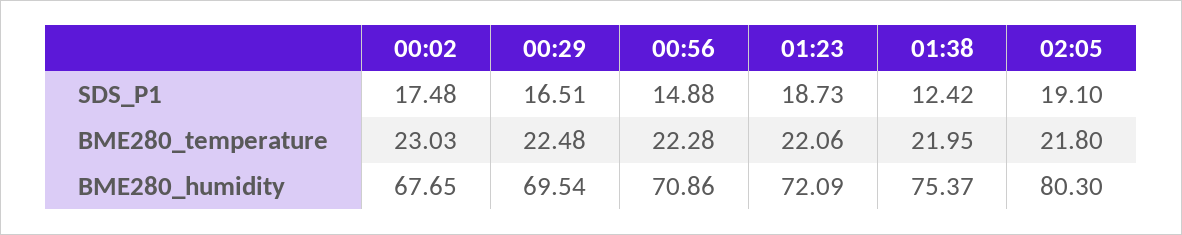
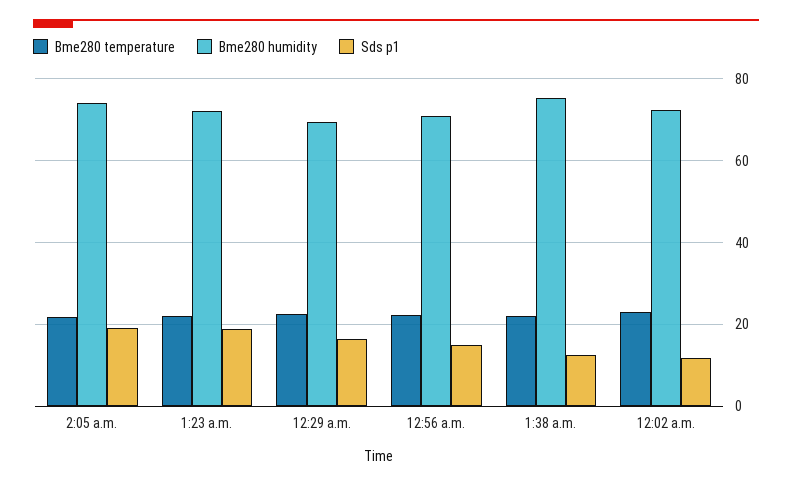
SDS_P1, 00:02: 17.48 -> 12
BME280_humidity, 00:02: 67.65 -> 72
BME280_humidity, 02:05: 80.3 -> 74

